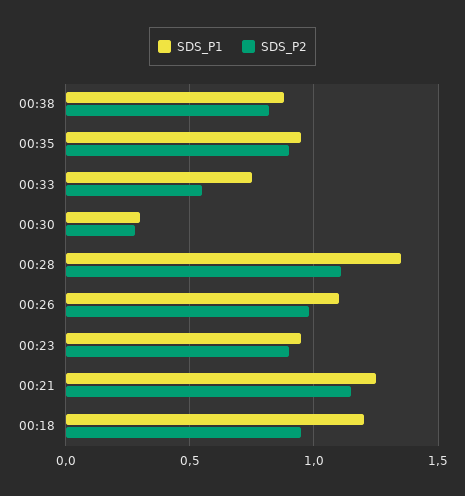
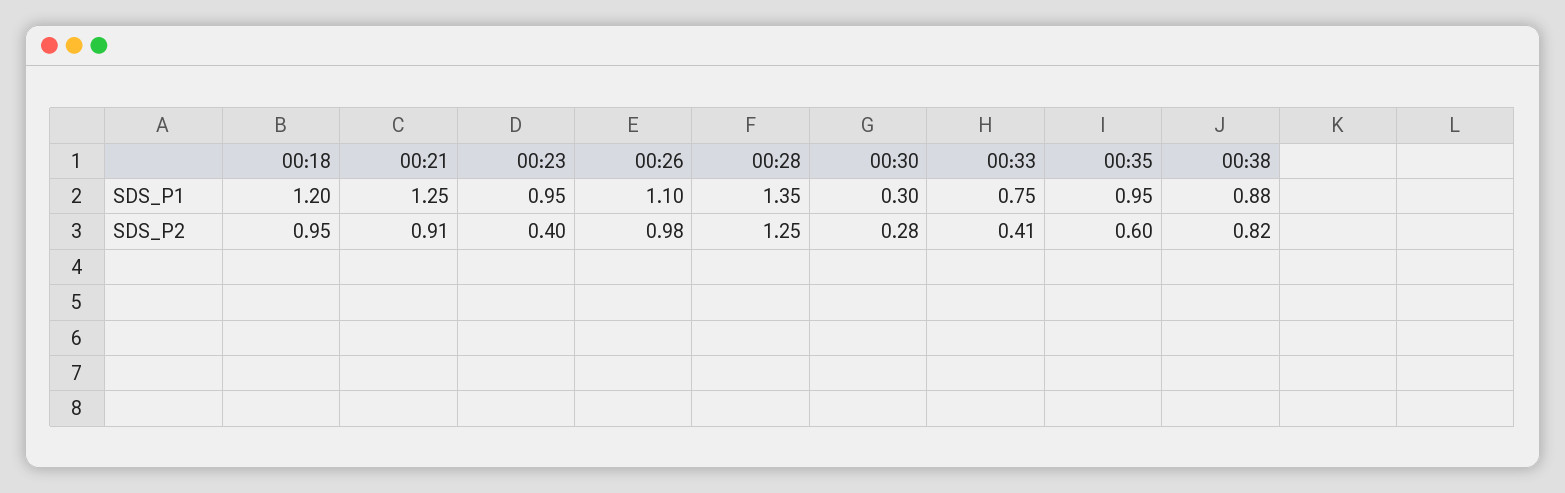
SDS_P2, 00:35: 0.9 -> 0.6
SDS_P2, 00:33: 0.55 -> 0.41
SDS_P2, 00:28: 1.1 -> 1.25
SDS_P2, 00:23: 0.9 -> 0.4
SDS_P2, 00:21: 1.15 -> 0.91

